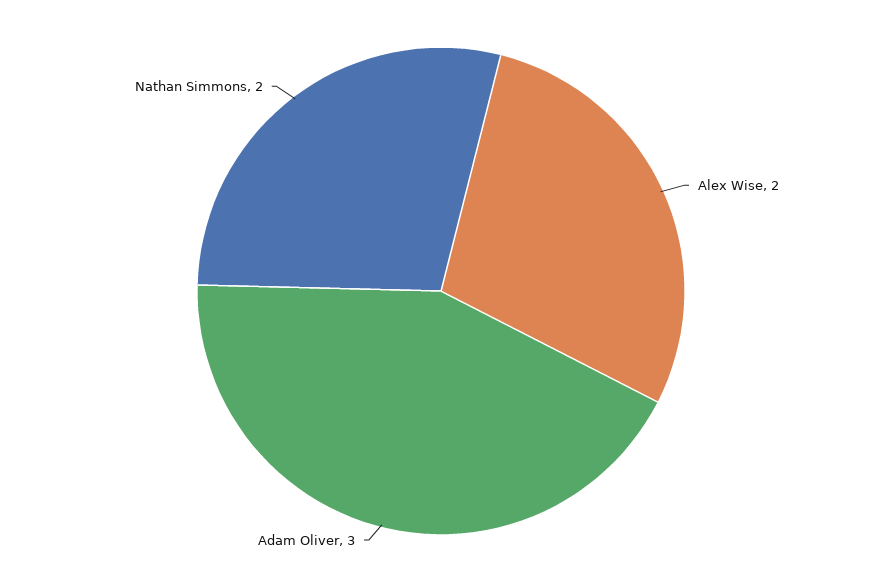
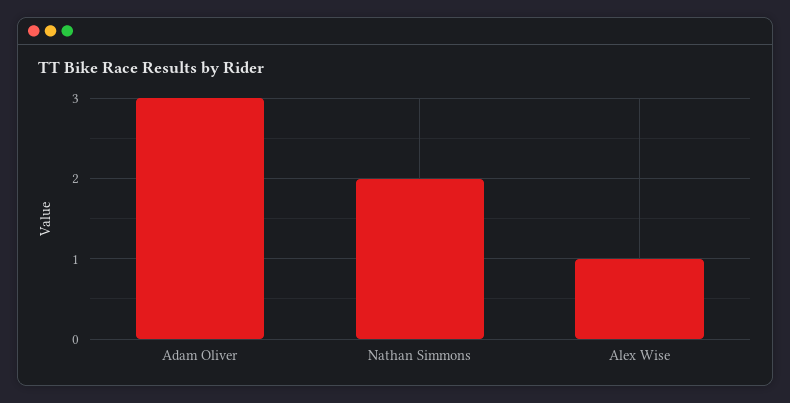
Alex Wise: 2 -> 1

